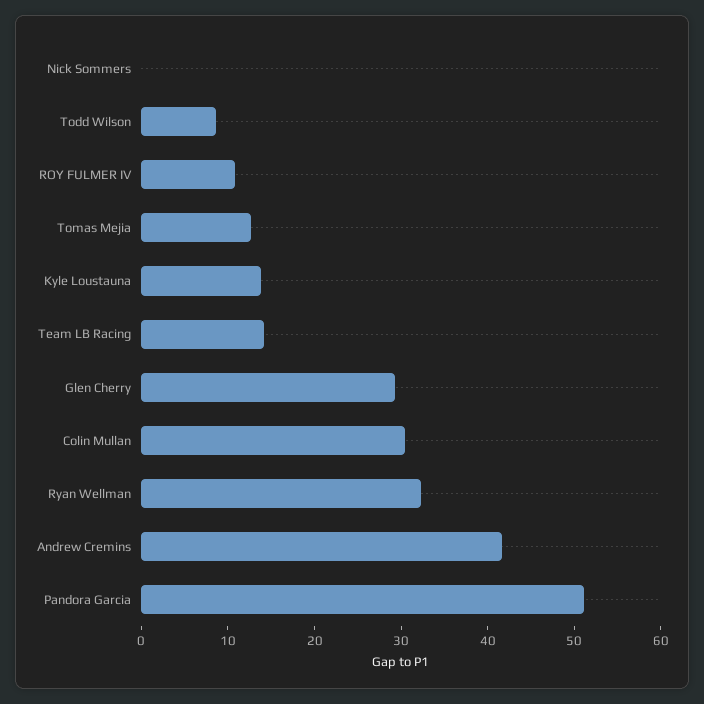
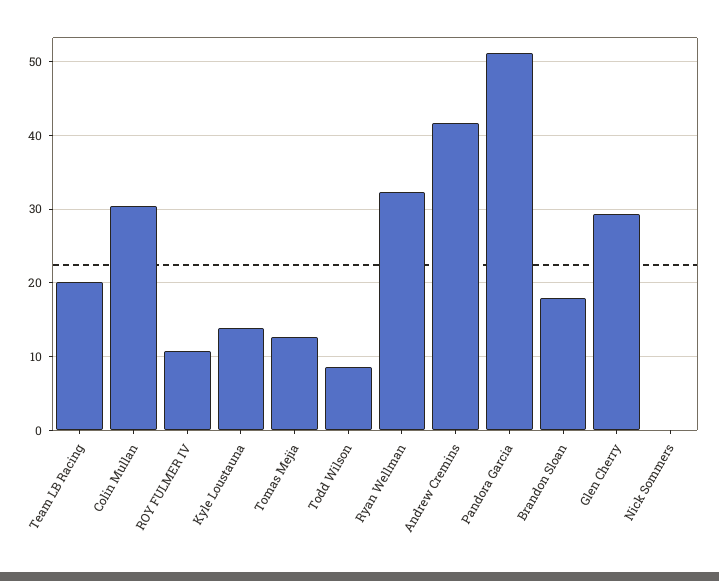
Team LB Racing: 14 -> 20
Brandon Sloan: none -> 18

